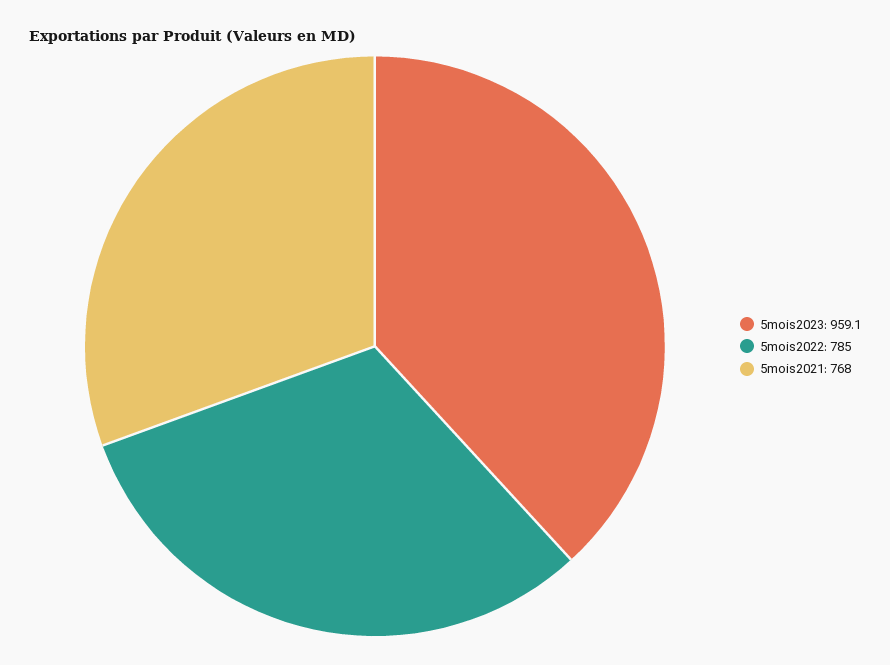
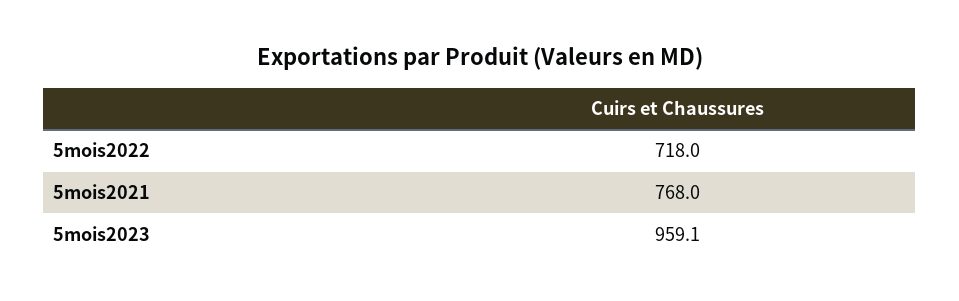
5mois2022: 785 -> 718

